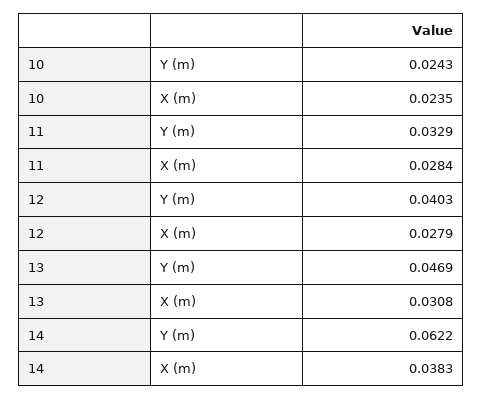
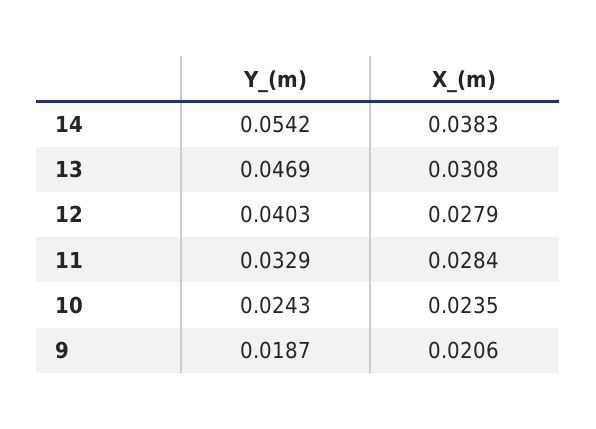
14, Y (m): 0.0622 -> 0.0542
9, Y (m): none -> 0.0187
9, X (m): none -> 0.0206

